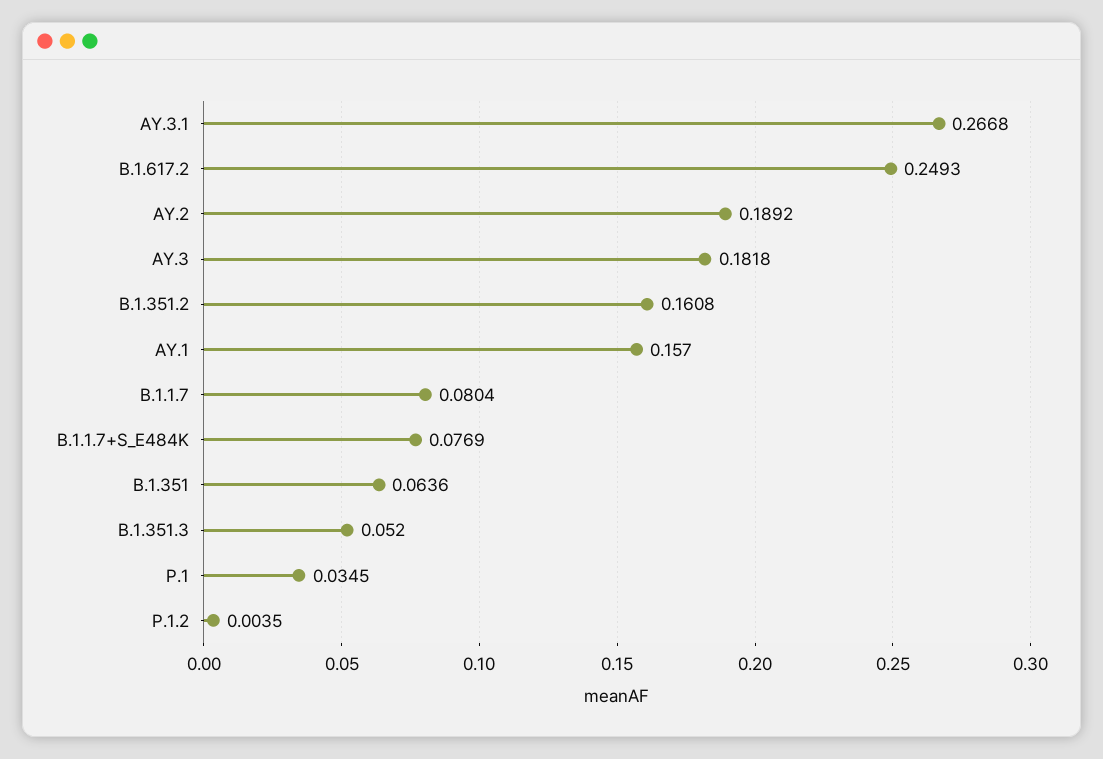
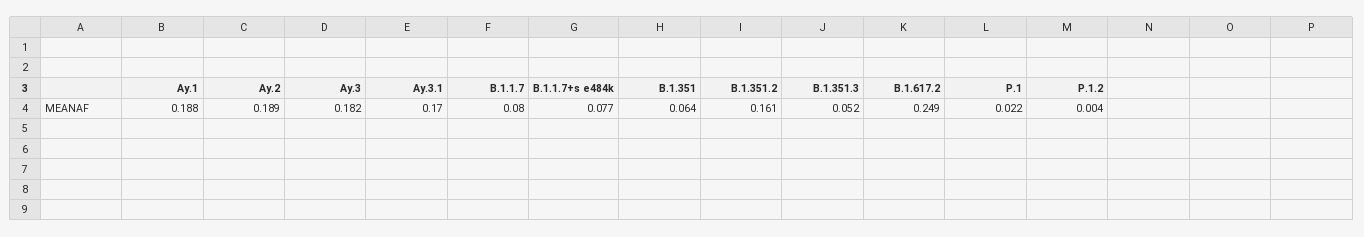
AY.3.1: 0.2668 -> 0.17
AY.1: 0.157 -> 0.188
P.1: 0.0345 -> 0.022

